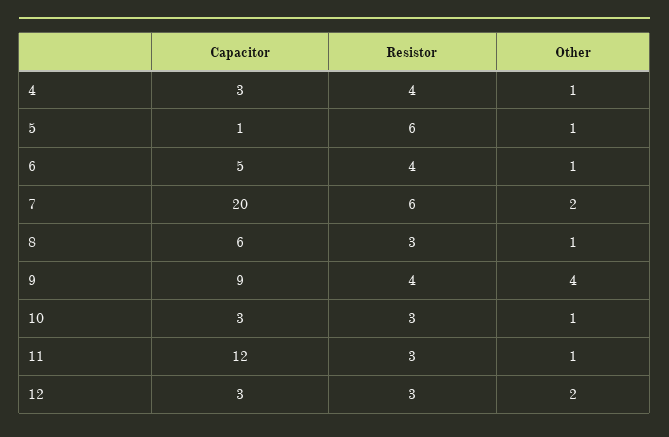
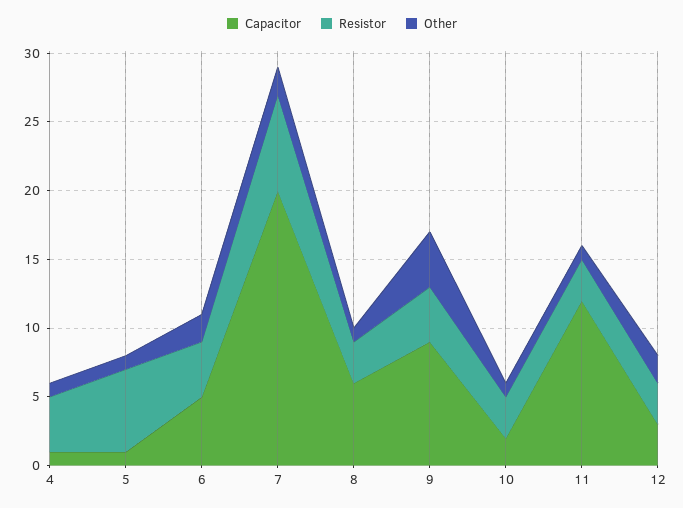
Capacitor, 4: 3 -> 1
Other, 6: 1 -> 2
Resistor, 7: 6 -> 7
Capacitor, 10: 3 -> 2

